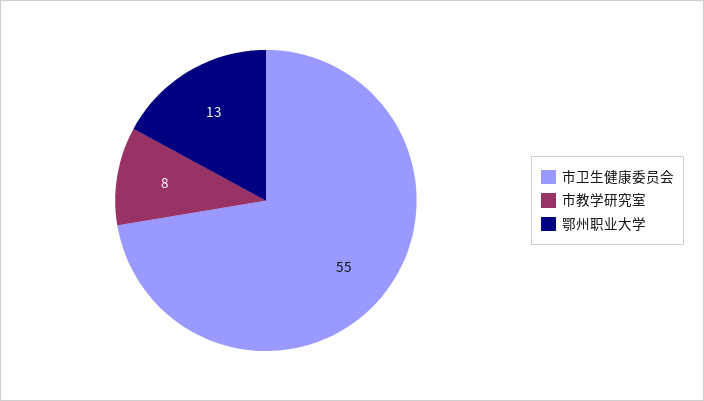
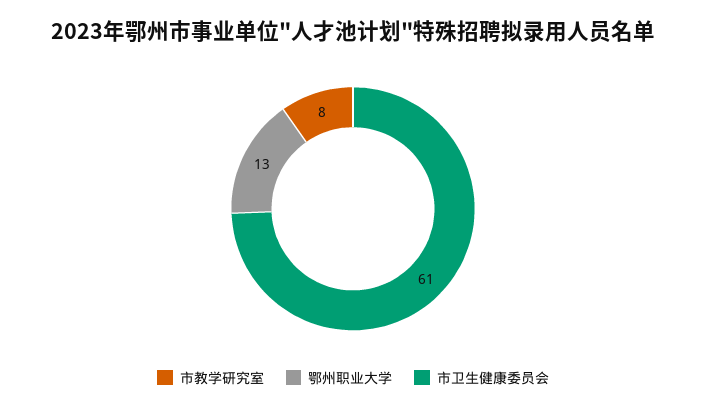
市卫生健康委员会: 55 -> 61

